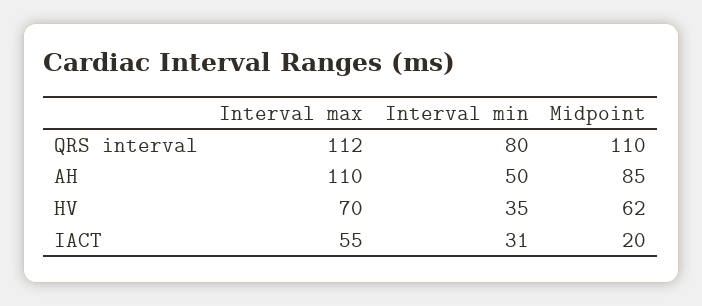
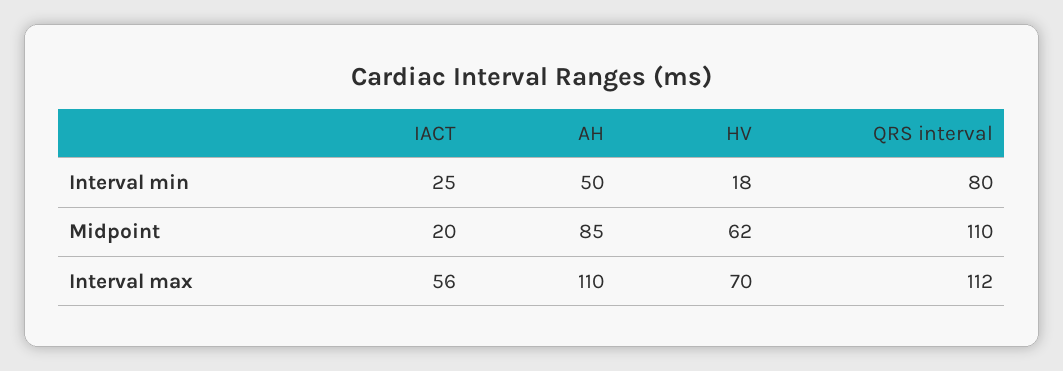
Interval min, HV: 35 -> 18
Interval max, IACT: 55 -> 56
Interval min, IACT: 31 -> 25

